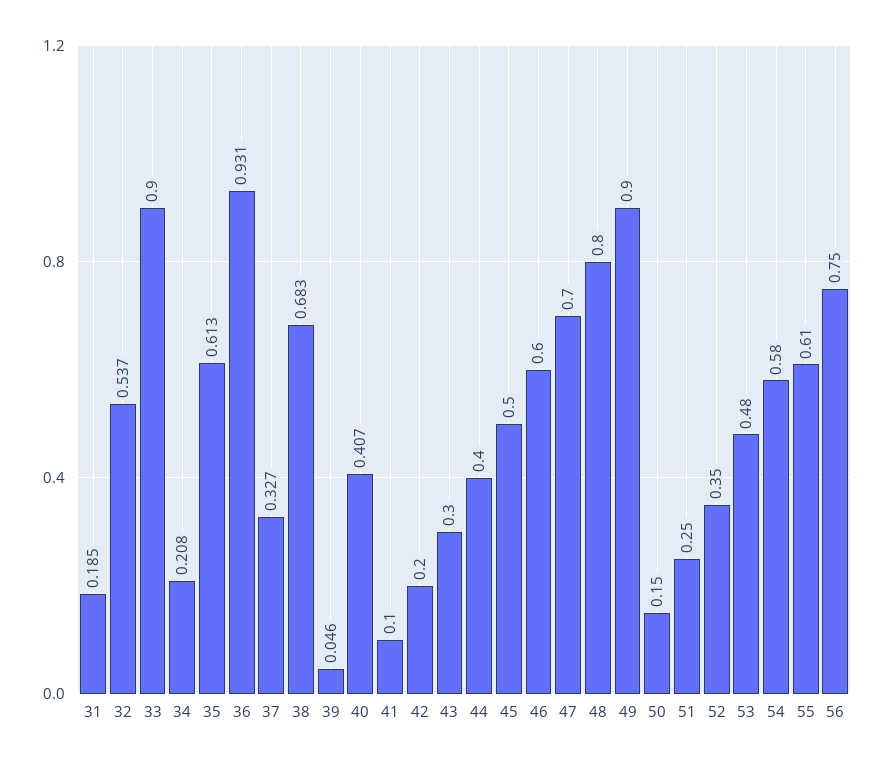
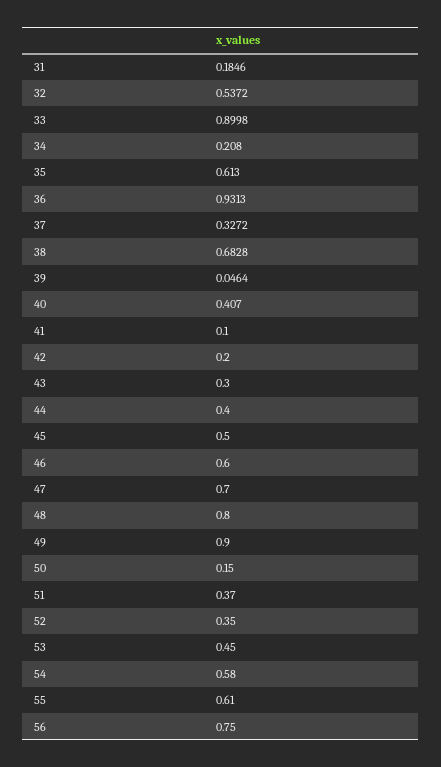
51: 0.25 -> 0.37
53: 0.48 -> 0.45

